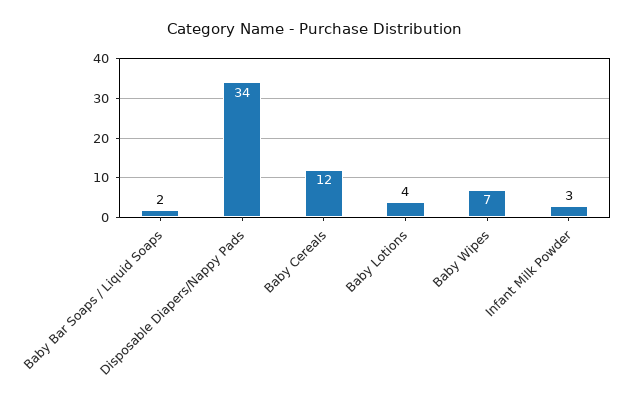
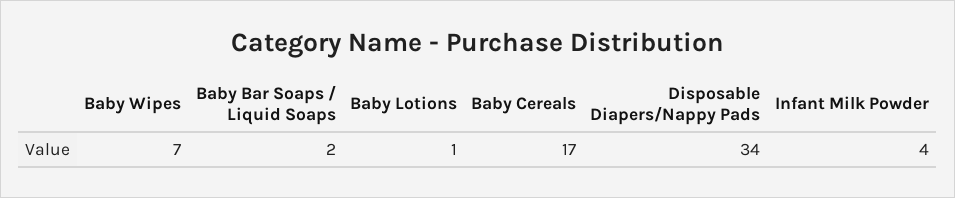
Baby Cereals: 12 -> 17
Baby Lotions: 4 -> 1
Infant Milk Powder: 3 -> 4

